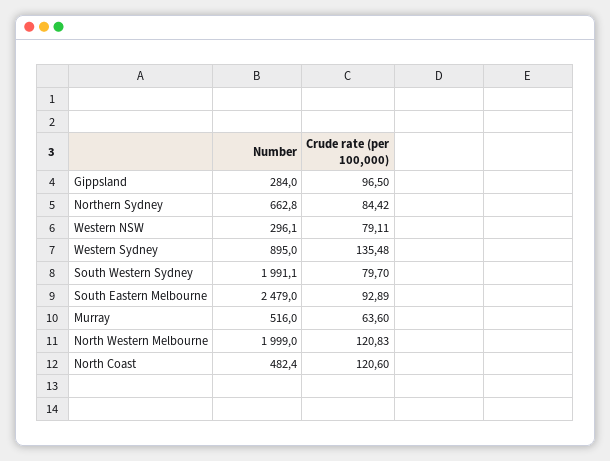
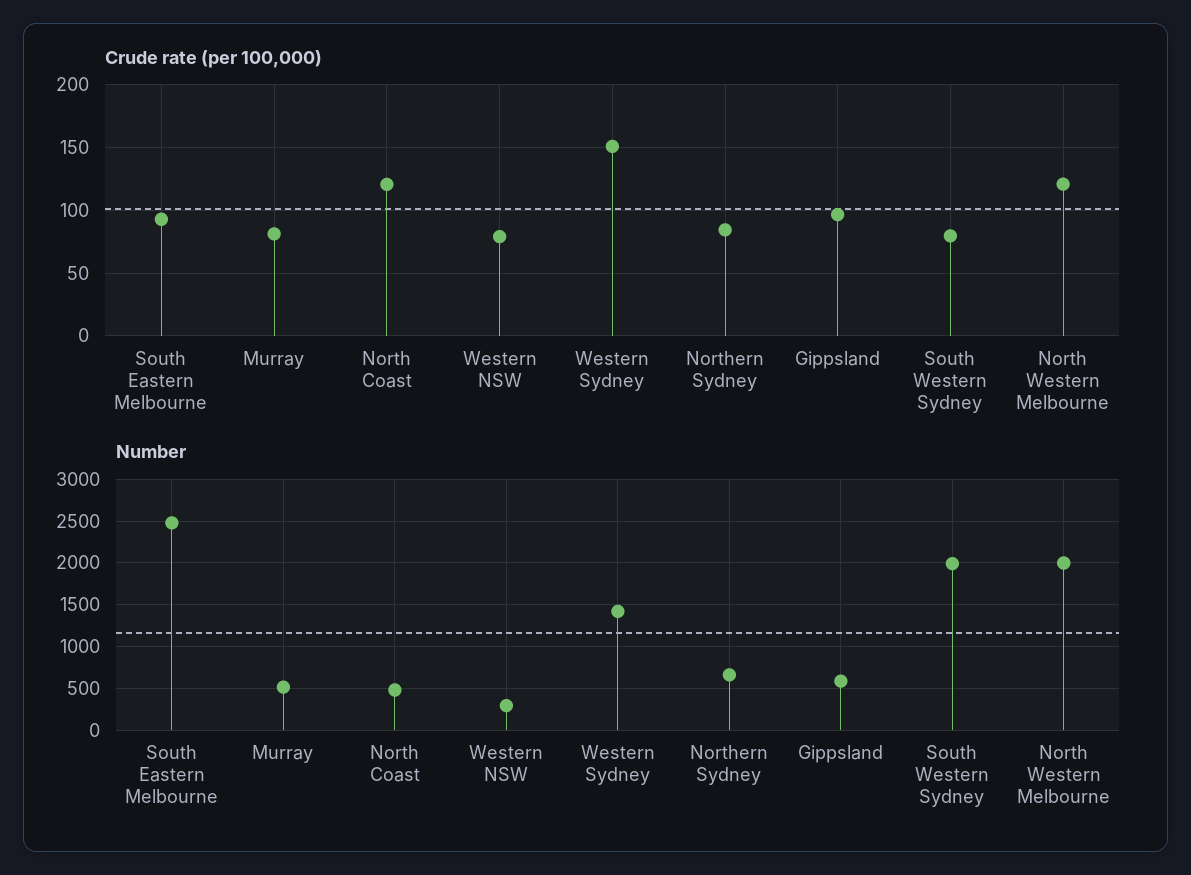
Number, Gippsland: 284 -> 600
Number, Western Sydney: 895 -> 1400
Crude rate (per 100,000), Western Sydney: 135.48 -> 150
Crude rate (per 100,000), Murray: 63.6 -> 80

